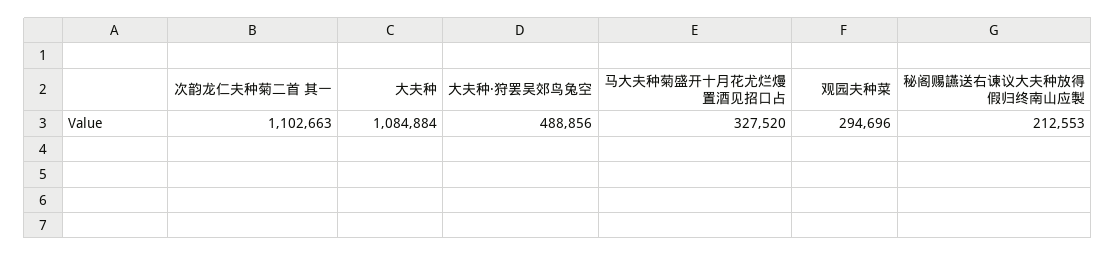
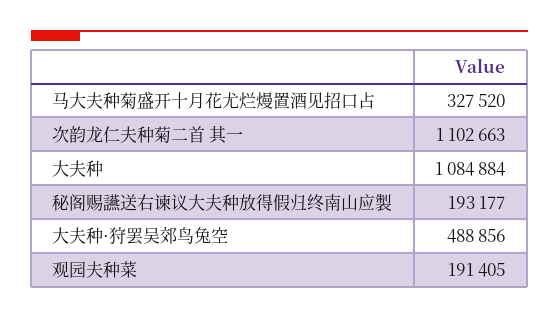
观园夫种菜: 294696 -> 191405
秘阁赐讌送右谏议大夫种放得假归终南山应製: 212553 -> 193177

